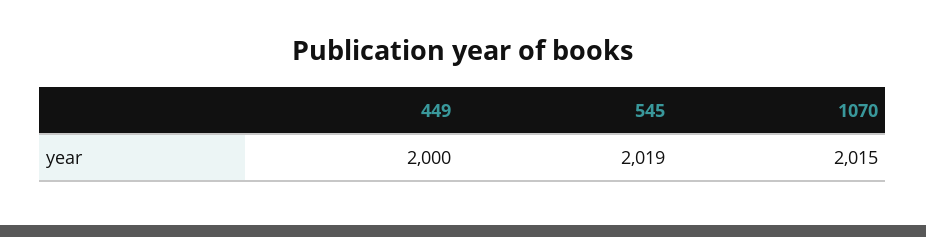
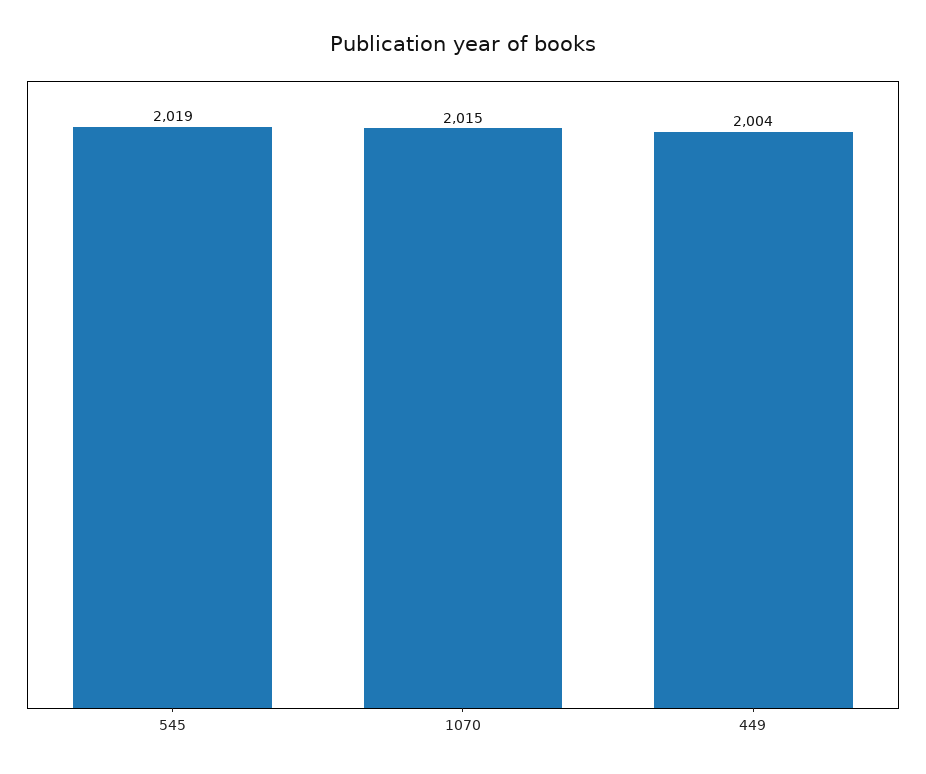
449: 2000 -> 2004

